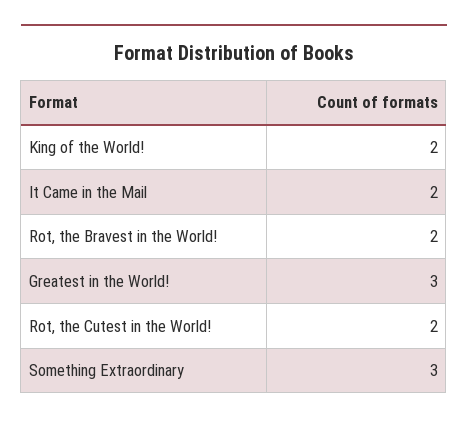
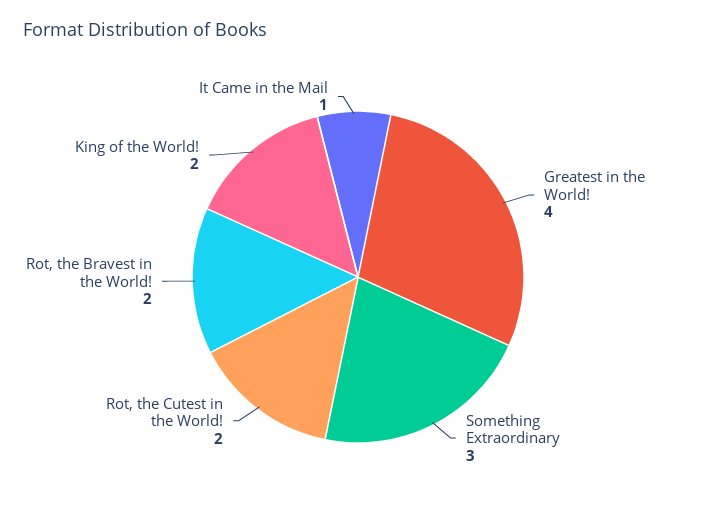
It Came in the Mail: 2 -> 1
Greatest in the World!: 3 -> 4

